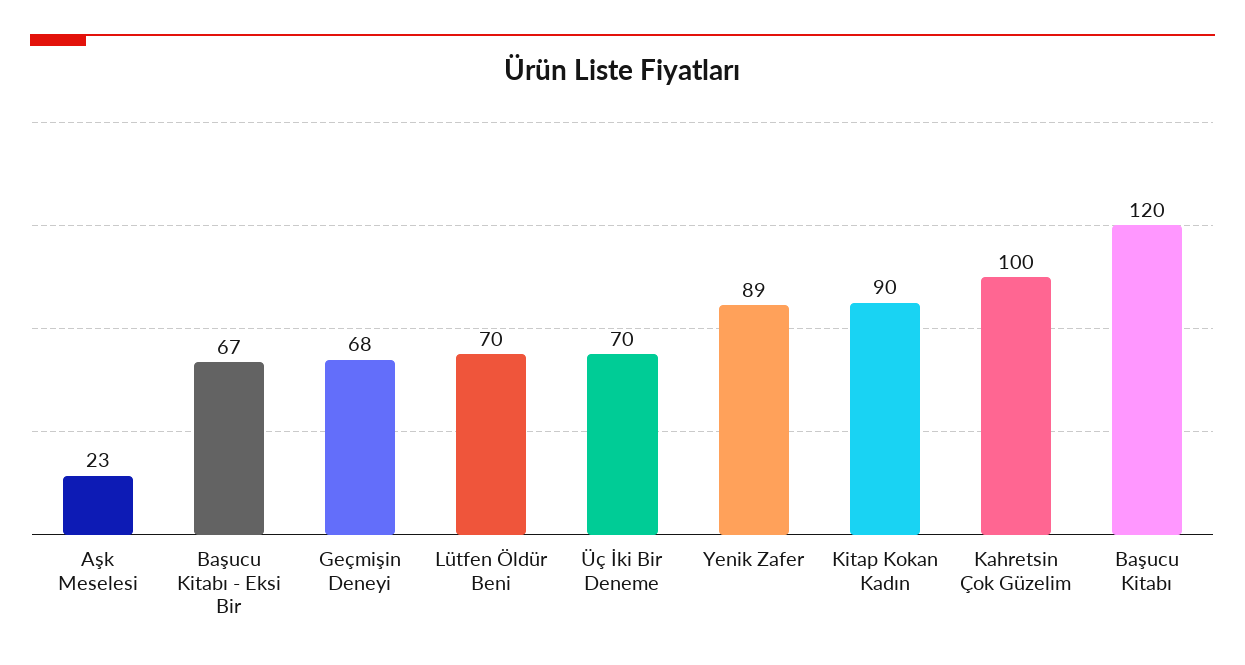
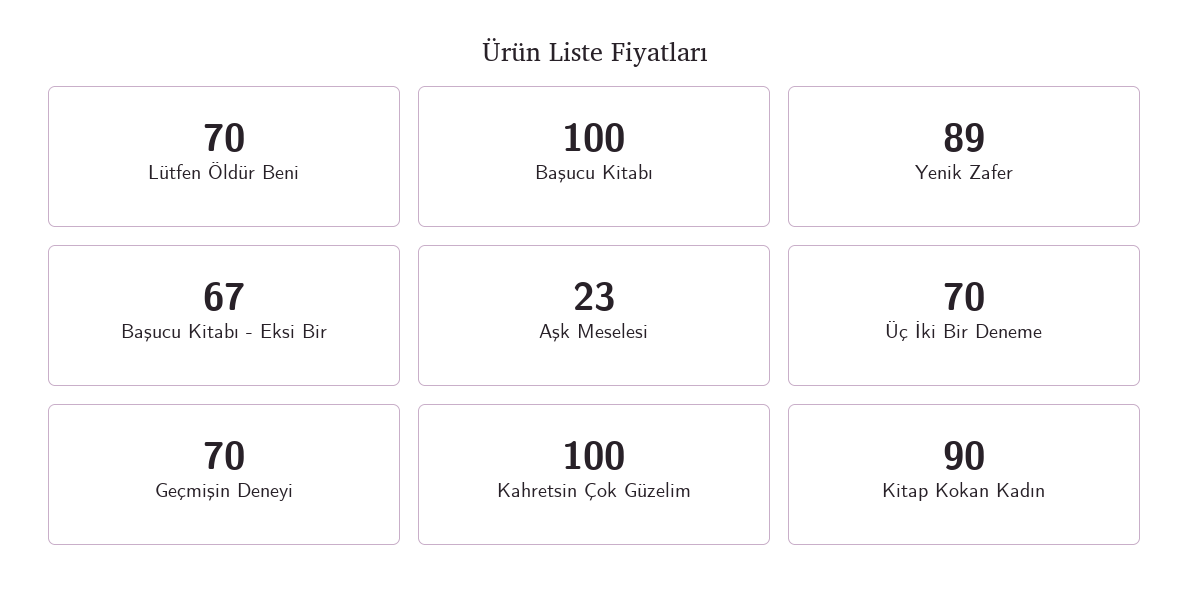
Geçmişin Deneyi: 68 -> 70
Başucu Kitabı: 120 -> 100

